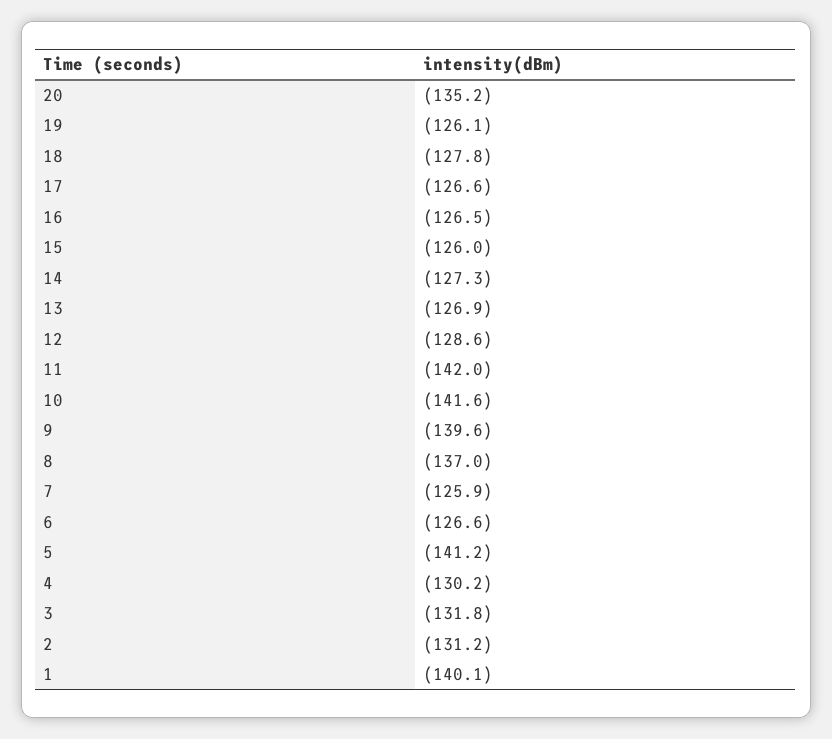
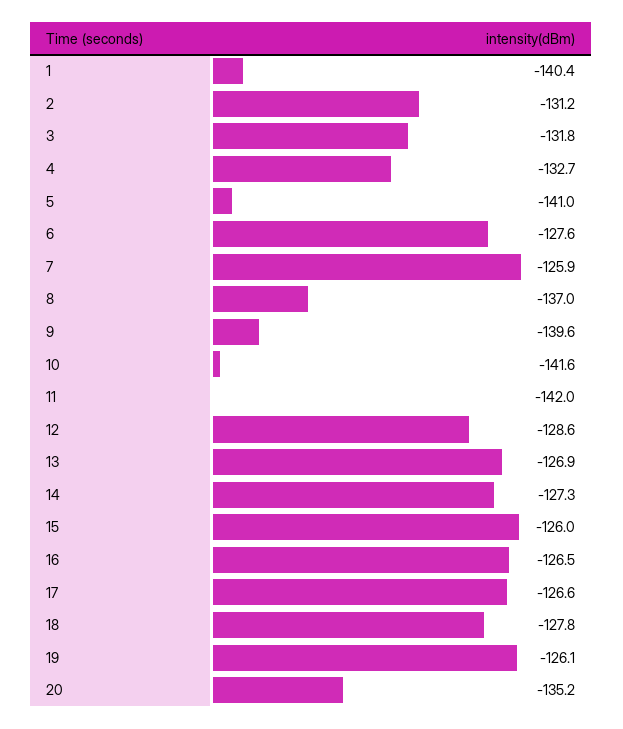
6: -126.6 -> -127.6
5: -141.2 -> -141
4: -130.2 -> -132.7
1: -140.1 -> -140.4

